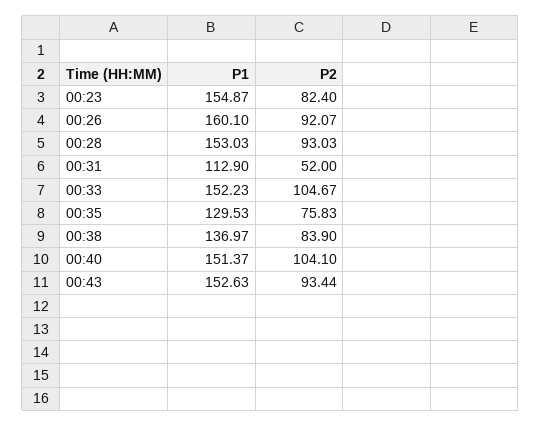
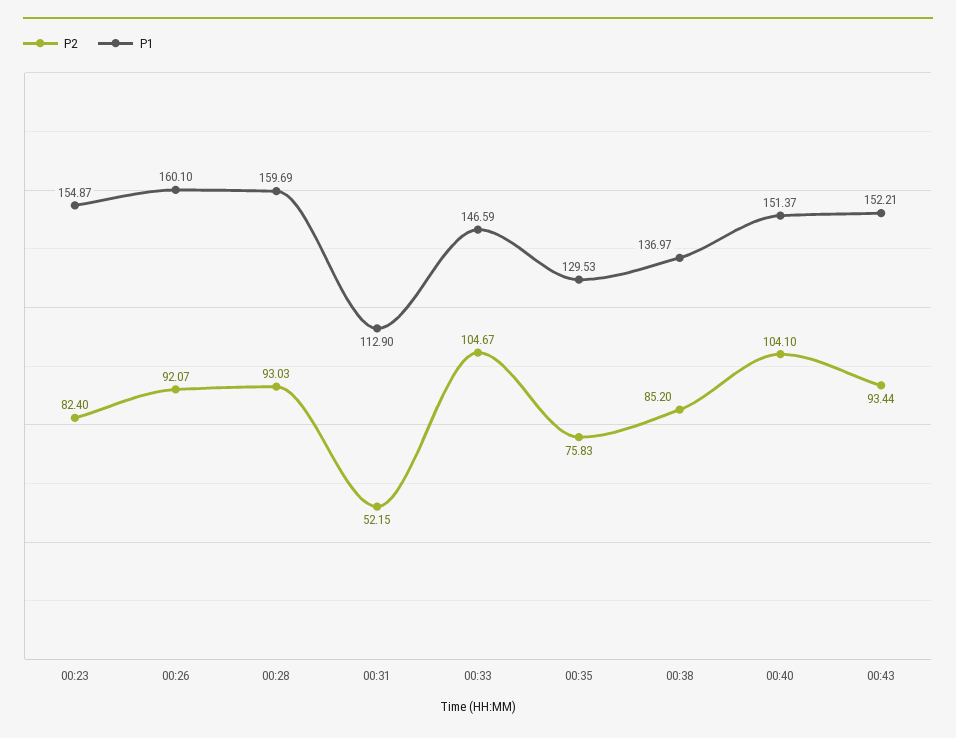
P1, 00:28: 153.03 -> 159.69
P2, 00:31: 52 -> 52.15
P1, 00:33: 152.23 -> 146.59
P2, 00:38: 83.9 -> 85.2
P1, 00:43: 152.63 -> 152.21

